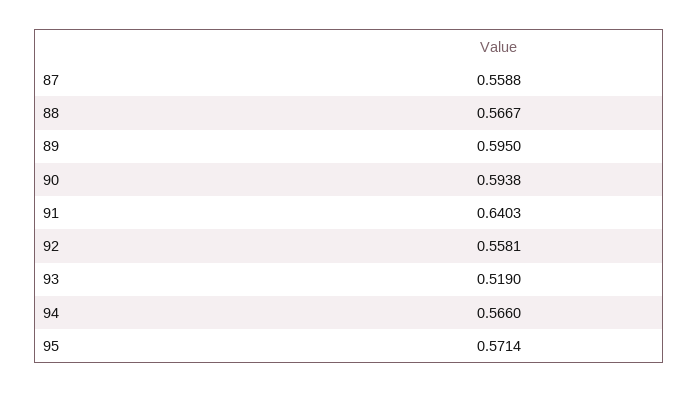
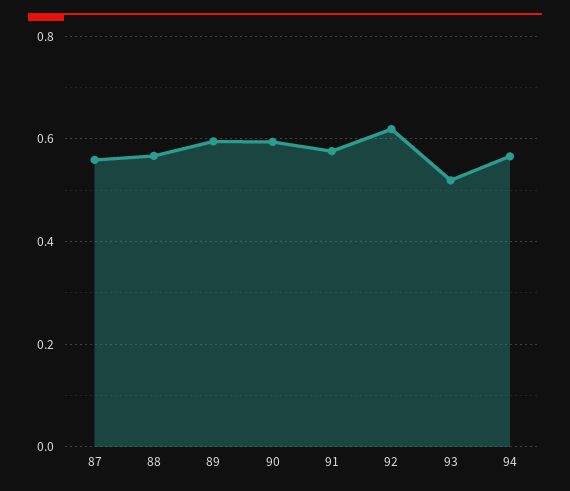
91: 0.6403 -> 0.58
92: 0.5581 -> 0.62
95: 0.5714 -> none

